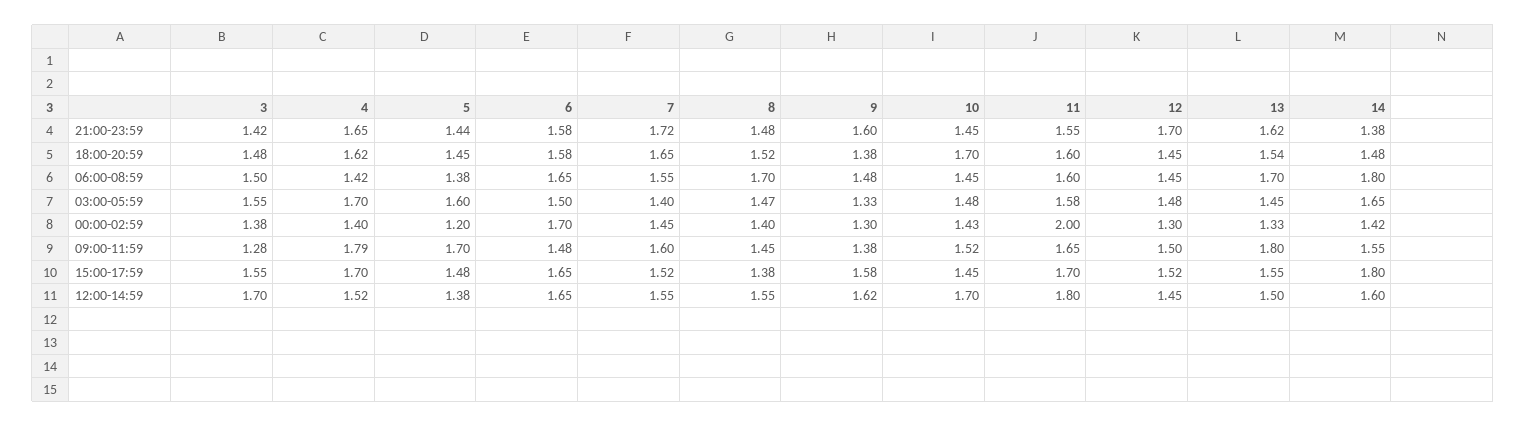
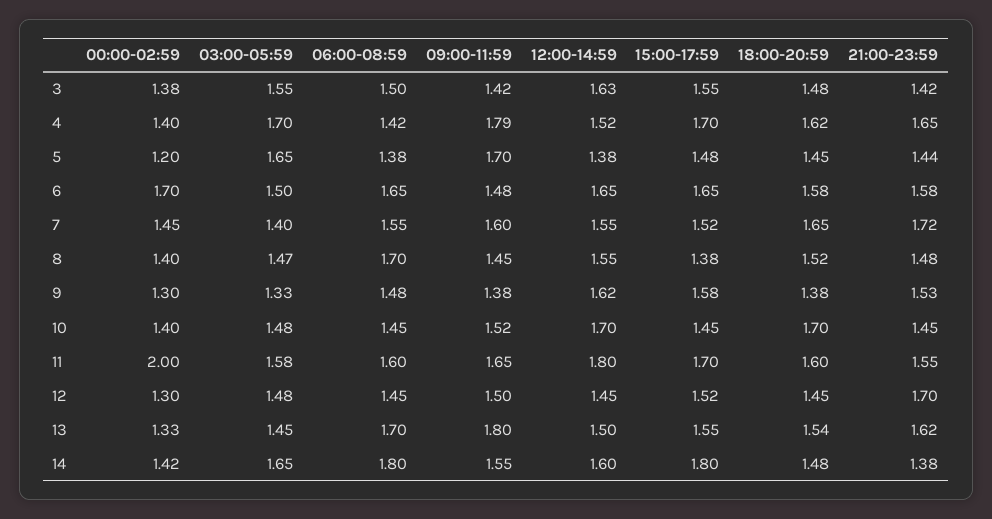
9, 21:00-23:59: 1.6 -> 1.53
5, 03:00-05:59: 1.6 -> 1.65
10, 00:00-02:59: 1.43 -> 1.4
3, 09:00-11:59: 1.28 -> 1.42
3, 12:00-14:59: 1.7 -> 1.63

